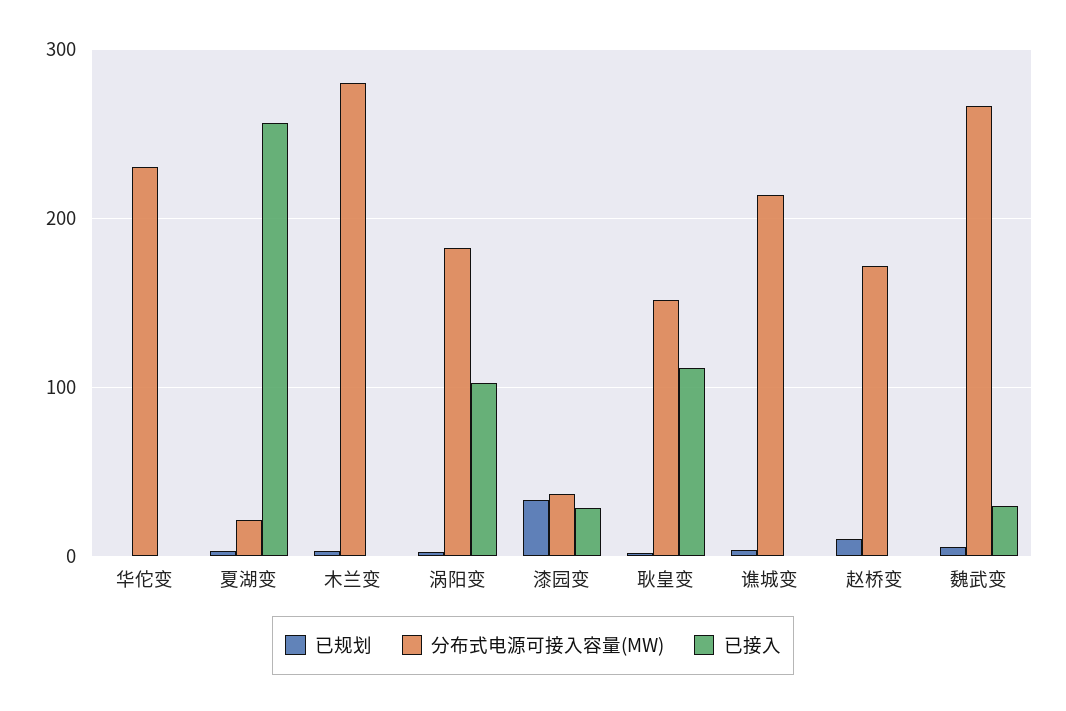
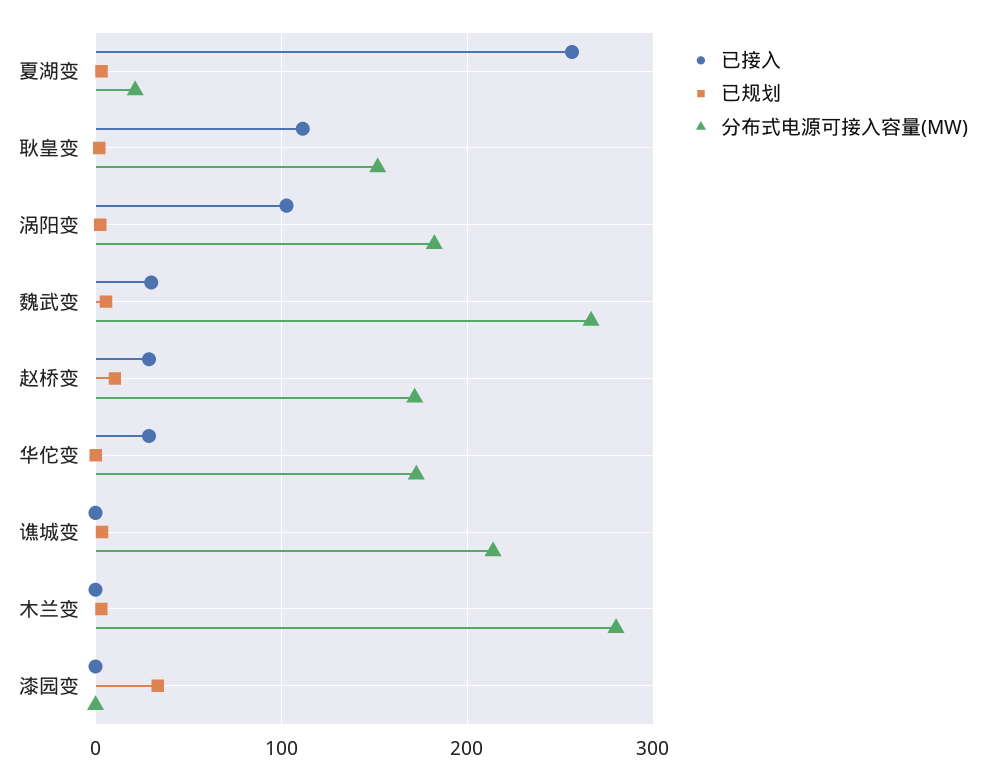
分布式电源可接入容量(MW), 华佗变: 230 -> 170
已接入, 华佗变: 0 -> 30
分布式电源可接入容量(MW), 漆园变: 40 -> 0
已接入, 漆园变: 30 -> 0
已接入, 赵桥变: 0 -> 30

